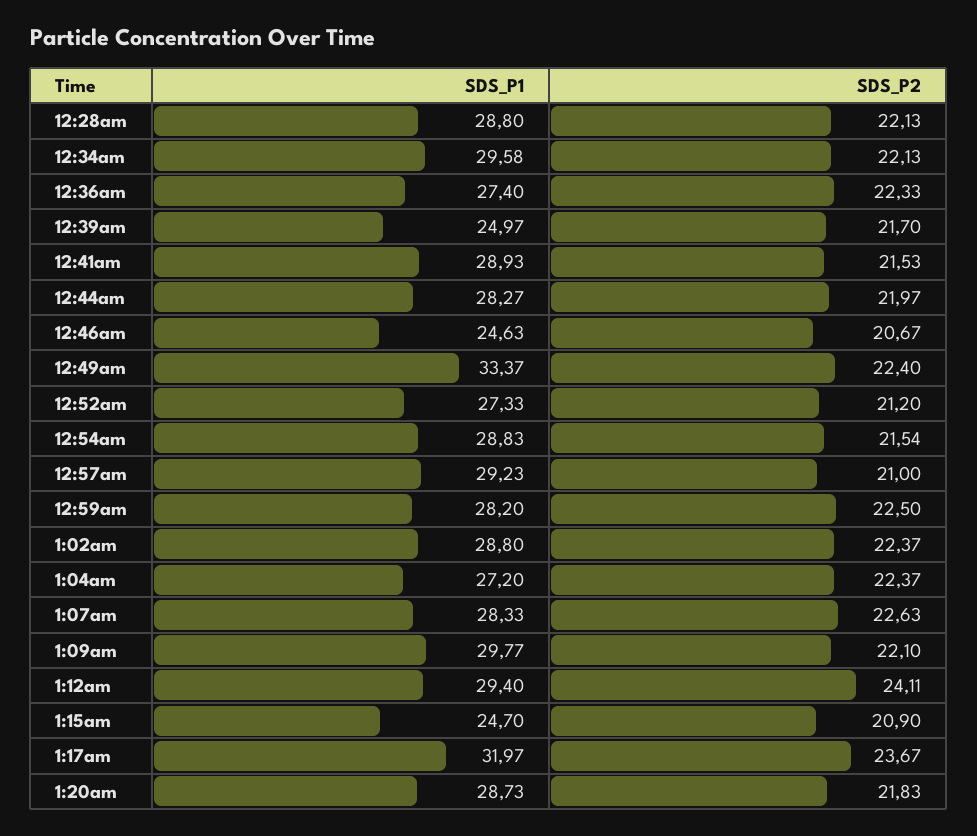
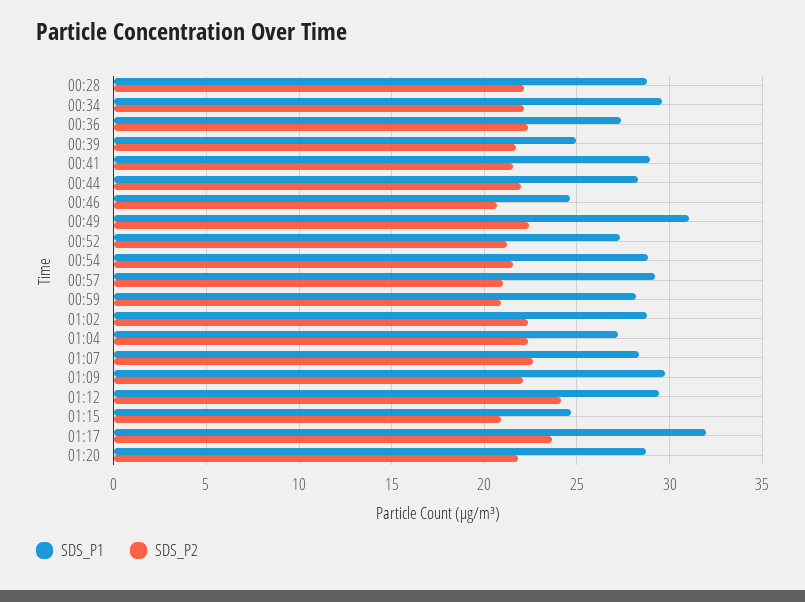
SDS_P1, 12:49am: 33.37 -> 31
SDS_P2, 12:59am: 22.5 -> 21

